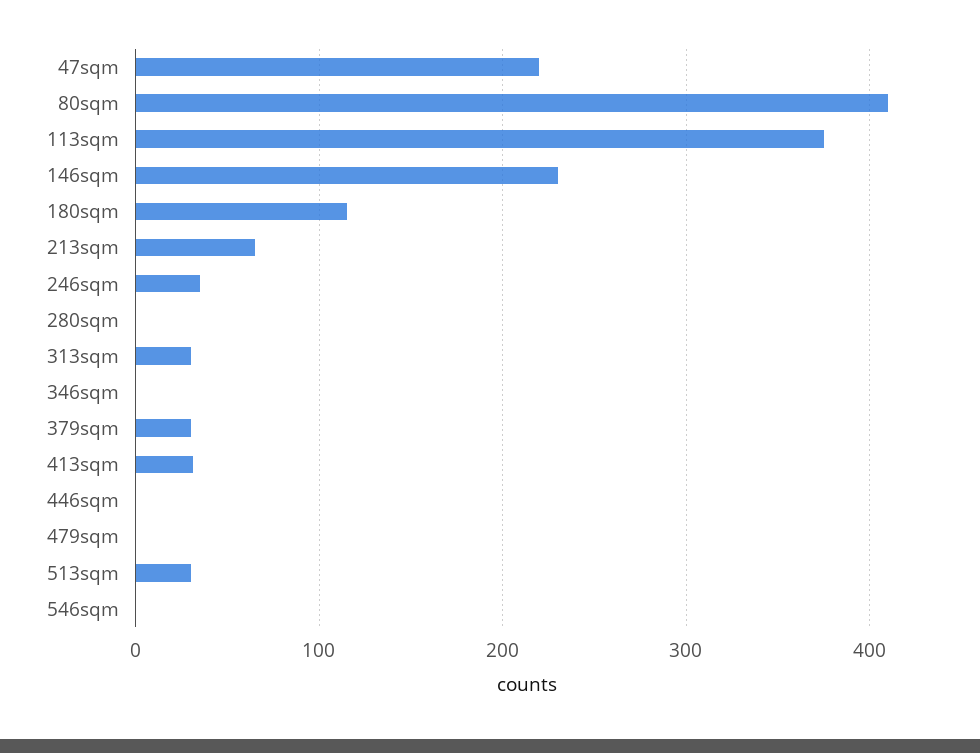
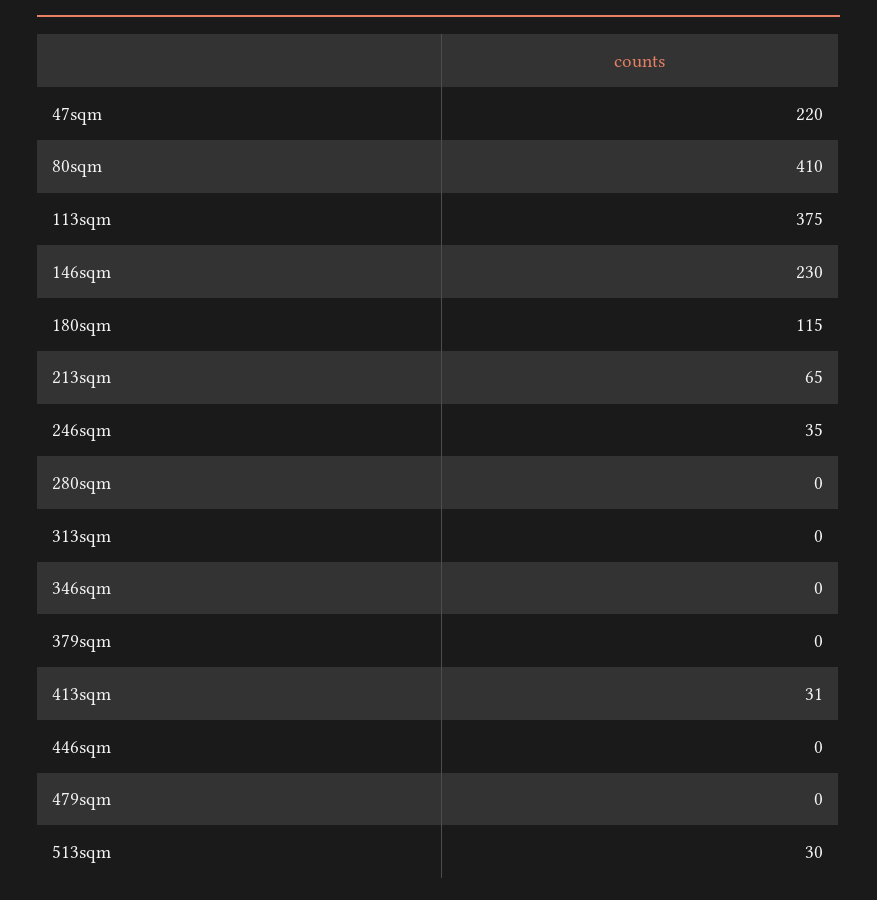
313sqm: 30 -> 0
379sqm: 30 -> 0
546sqm: 0 -> none

